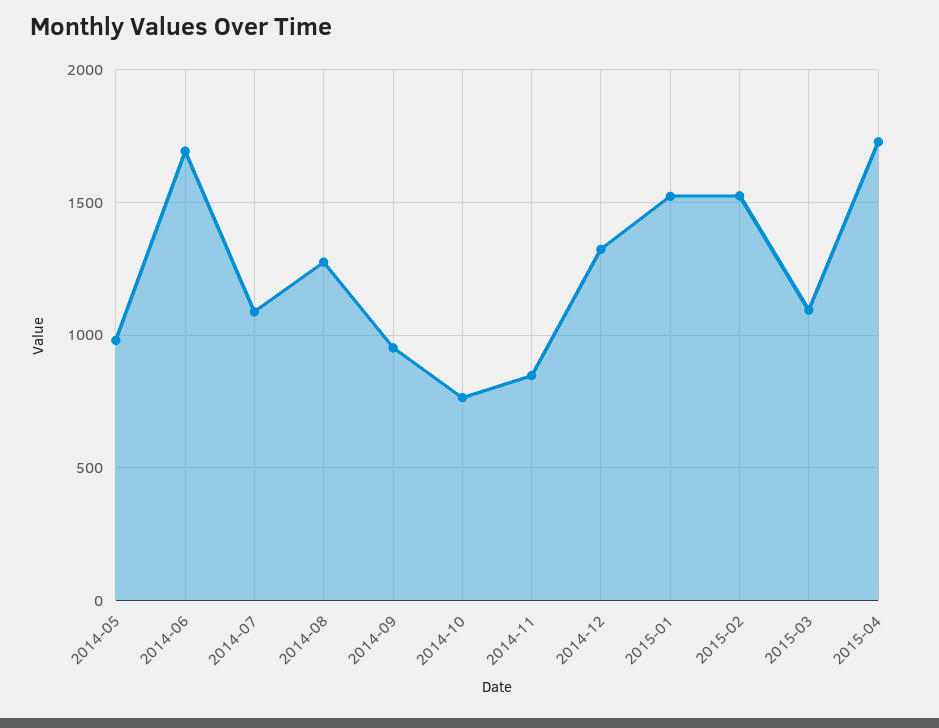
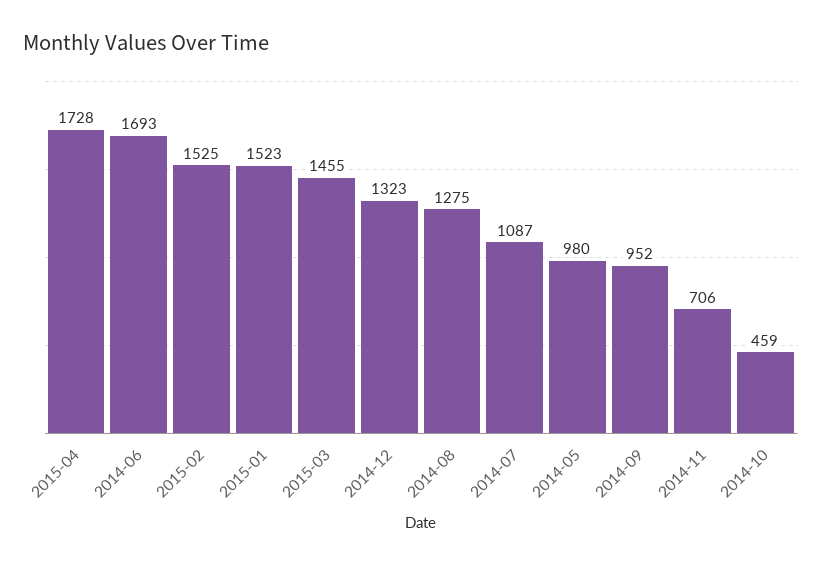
2014-10: 750 -> 459
2014-11: 850 -> 706
2015-03: 1100 -> 1455

